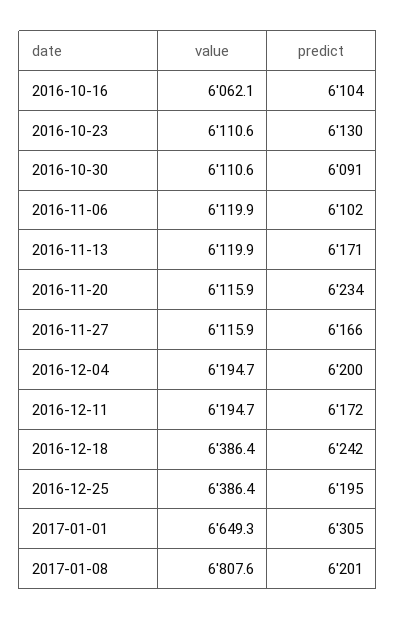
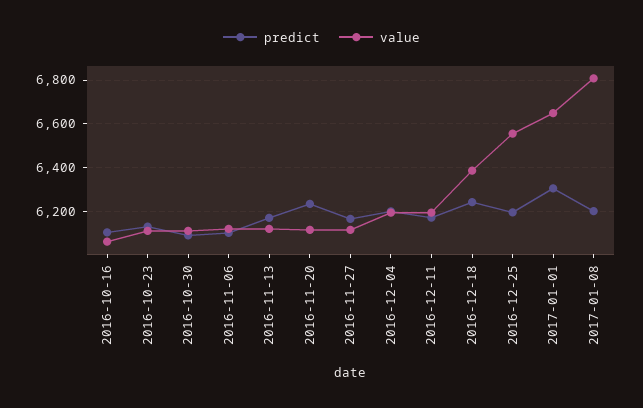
value, 2016-12-25: 6386.4 -> 6550

